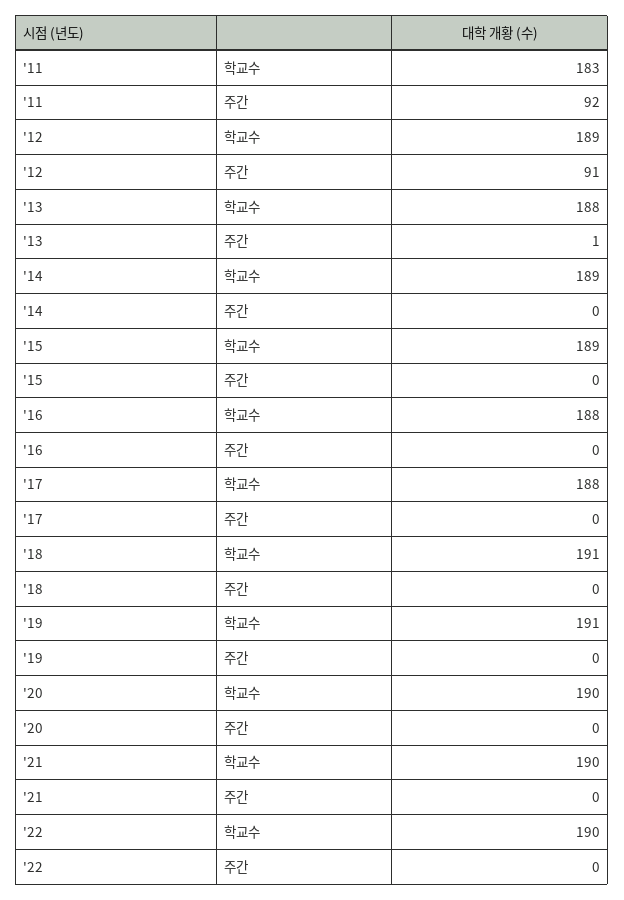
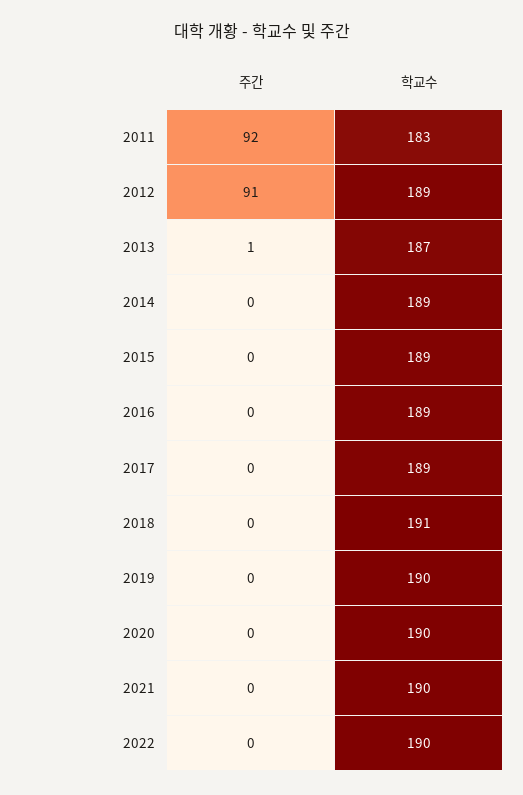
'13, 학교수: 188 -> 187
'16, 학교수: 188 -> 189
'17, 학교수: 188 -> 189
'19, 학교수: 191 -> 190

